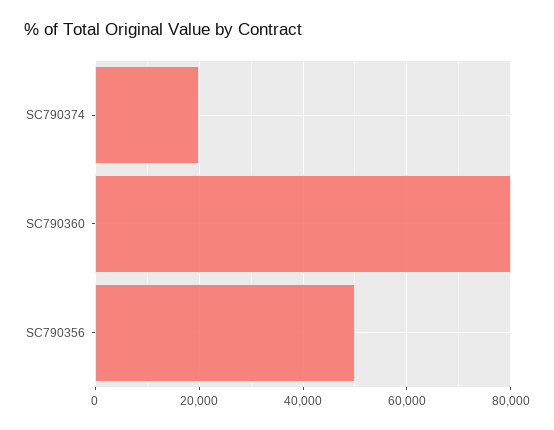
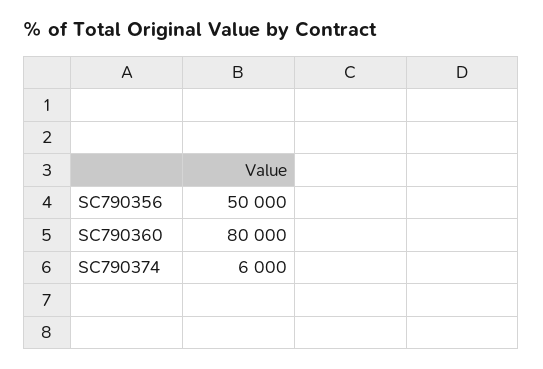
SC790374: 20000 -> 6000

